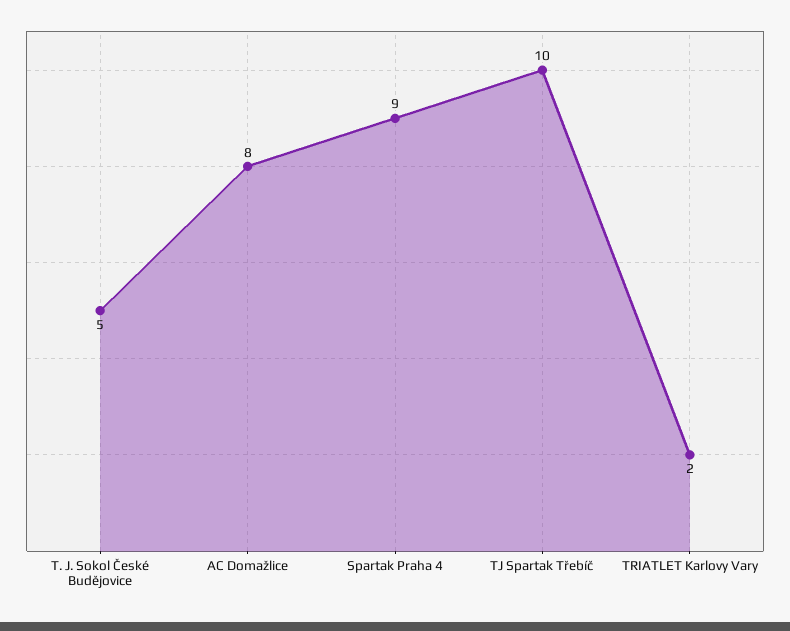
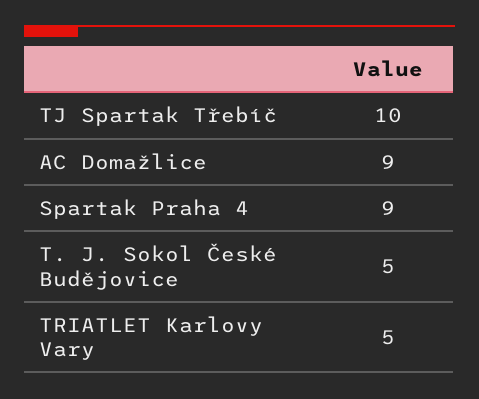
AC Domažlice: 8 -> 9
TRIATLET Karlovy Vary: 2 -> 5

